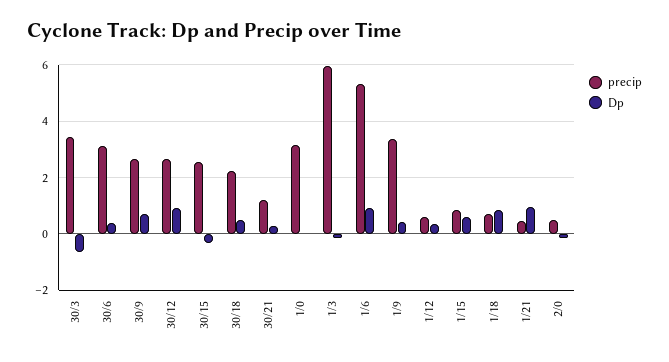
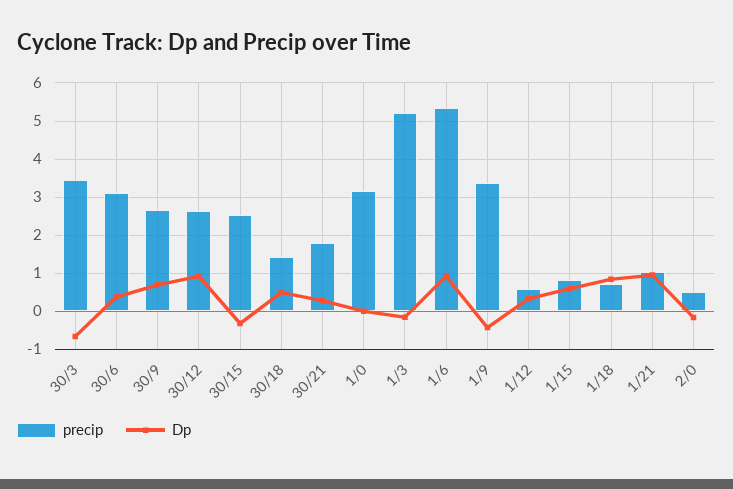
precip, 30/18: 2.25 -> 1.4
precip, 30/21: 1.25 -> 1.8
precip, 1/3: 6 -> 5.2
Dp, 1/9: 0.5 -> -0.4
precip, 1/21: 0.5 -> 1

